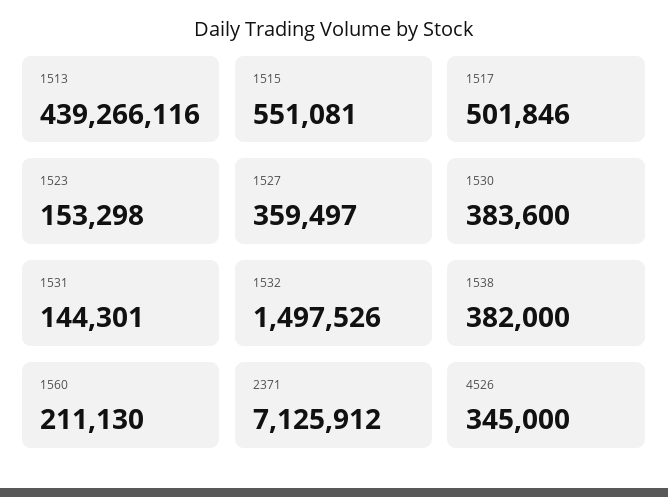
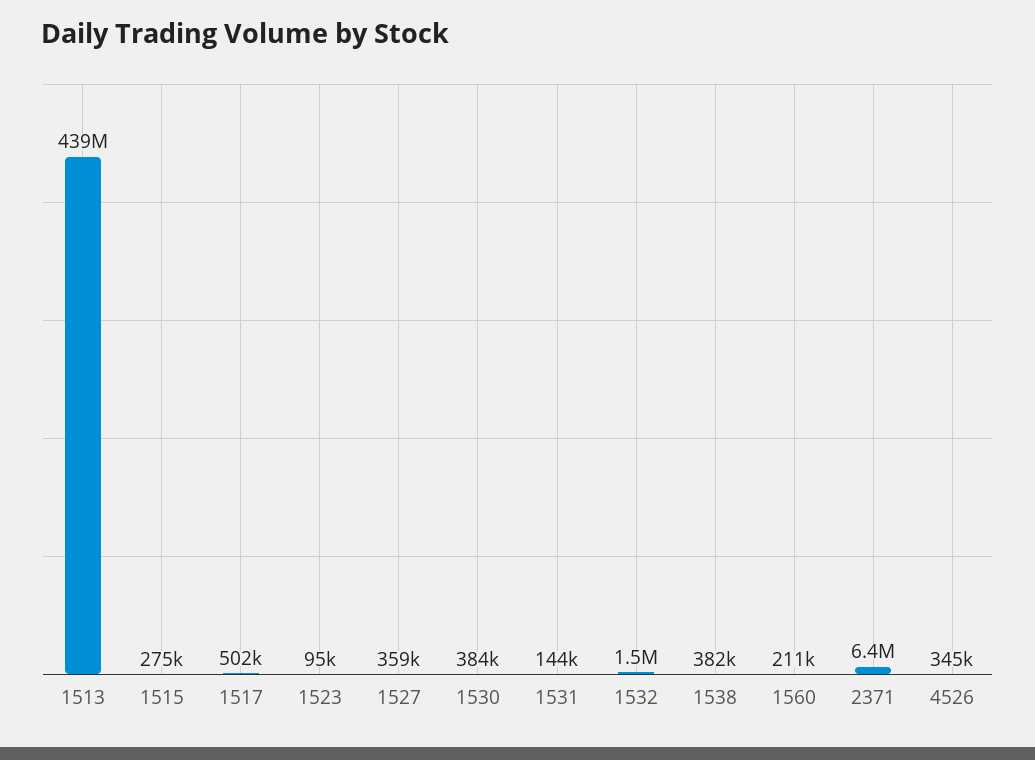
1515: 551081 -> 275000
1523: 153298 -> 95000
2371: 7125912 -> 6400000

